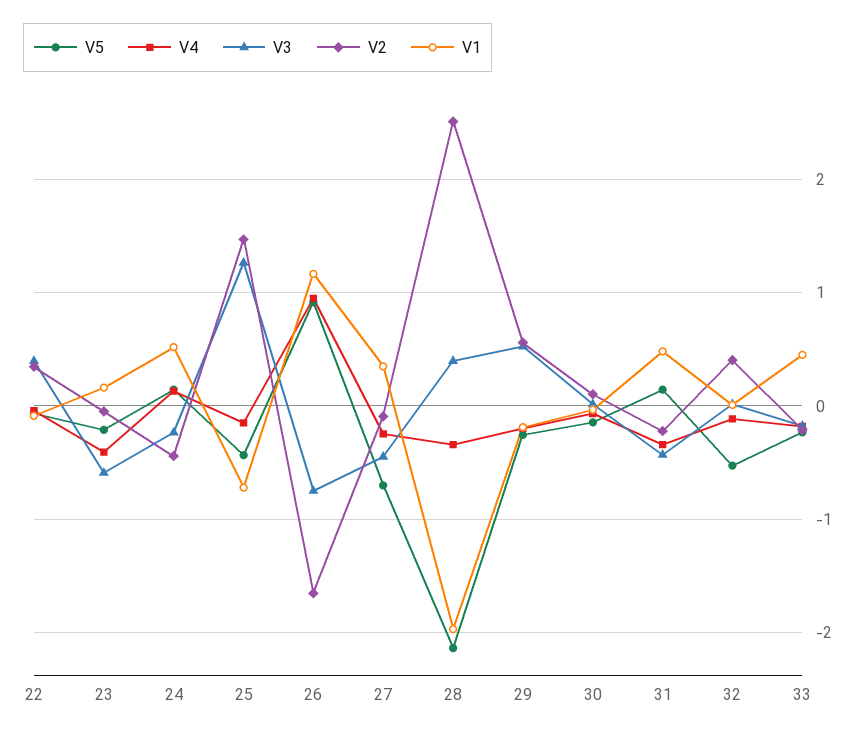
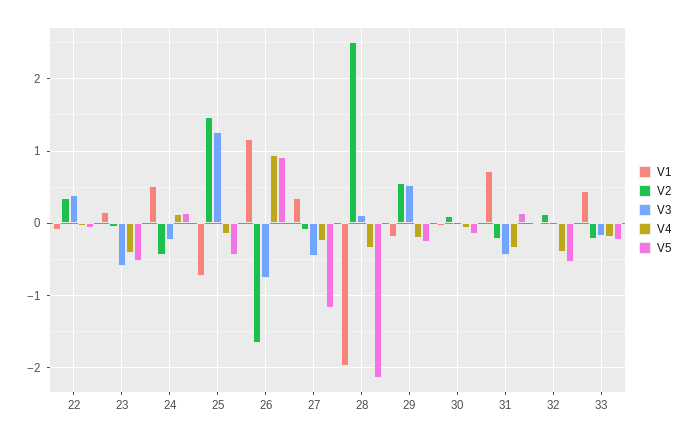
V5, 23: -0.2 -> -0.5
V5, 27: -0.7 -> -1.2
V3, 28: 0.4 -> 0.1
V1, 31: 0.5 -> 0.7
V4, 32: -0.1 -> -0.4
V2, 32: 0.4 -> 0.1

